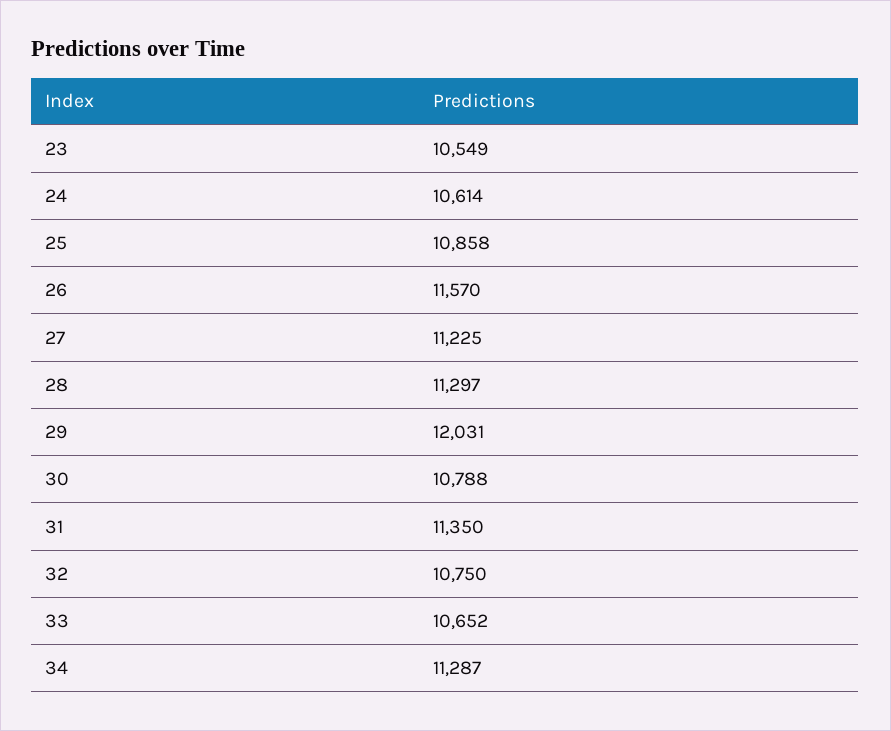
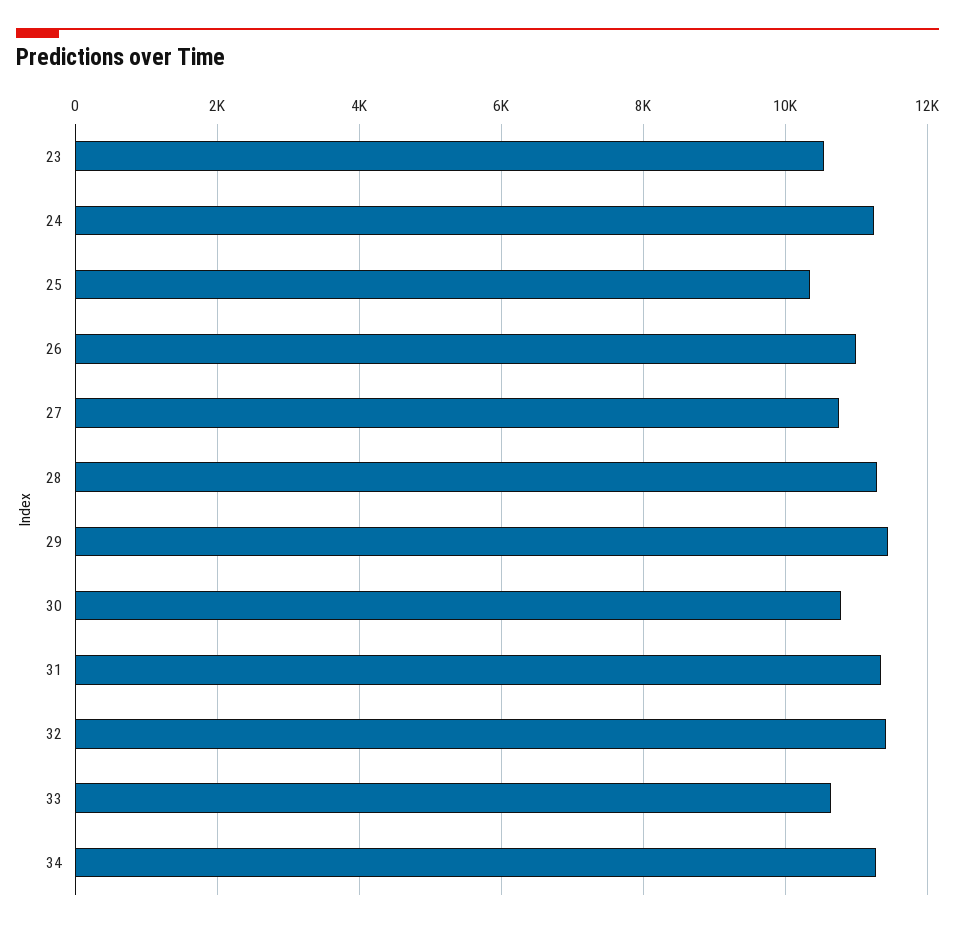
24: 10614 -> 11200
25: 10858 -> 10400
26: 11570 -> 11000
27: 11225 -> 10800
29: 12031 -> 11400
32: 10750 -> 11400

